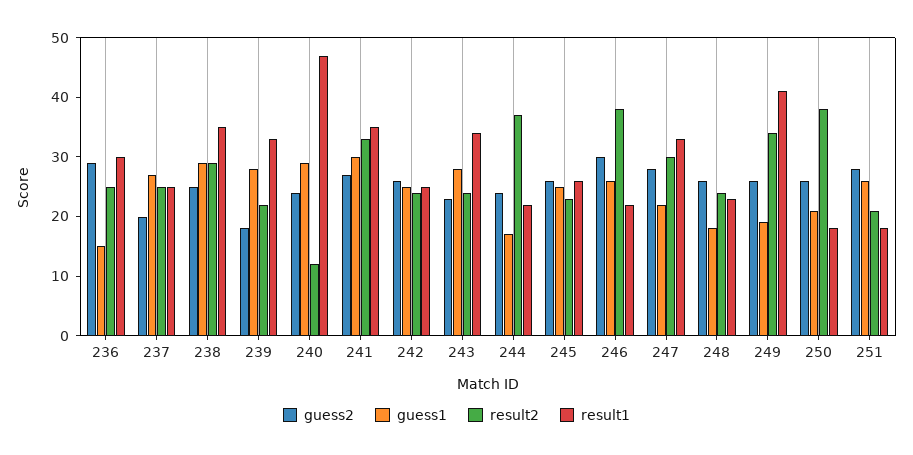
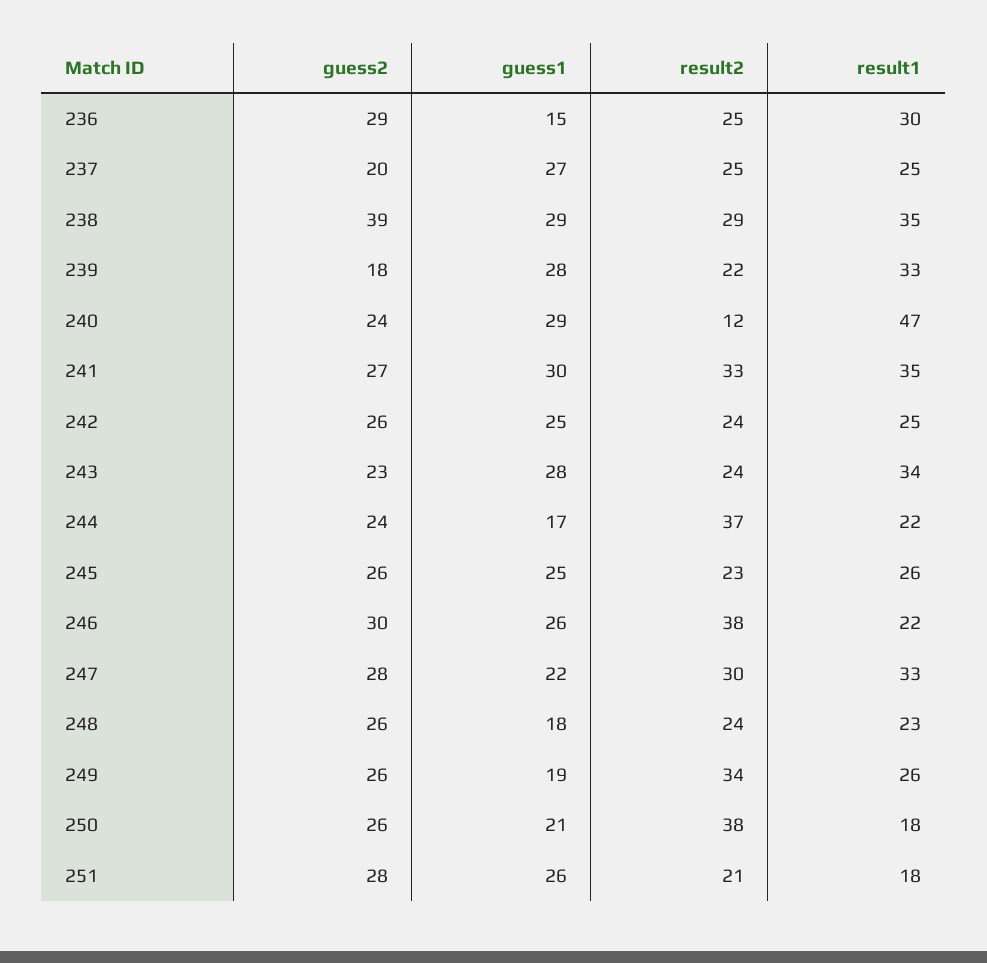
guess2, 238: 25 -> 39
result1, 249: 40 -> 26

